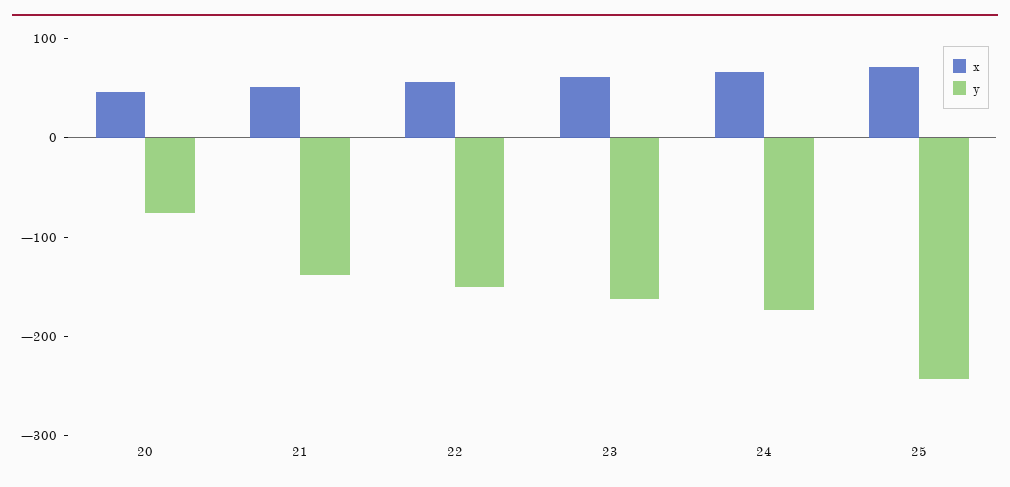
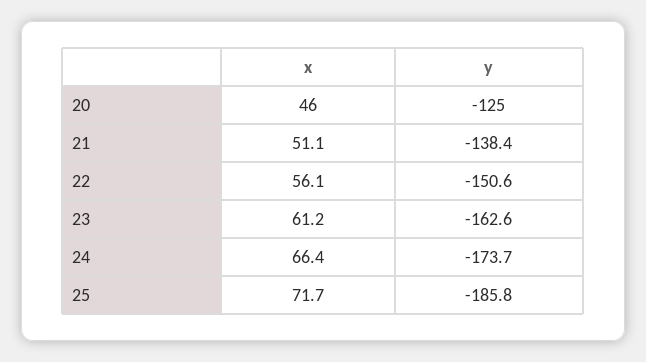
y, 20: -80 -> -125
y, 25: -240 -> -185.8

